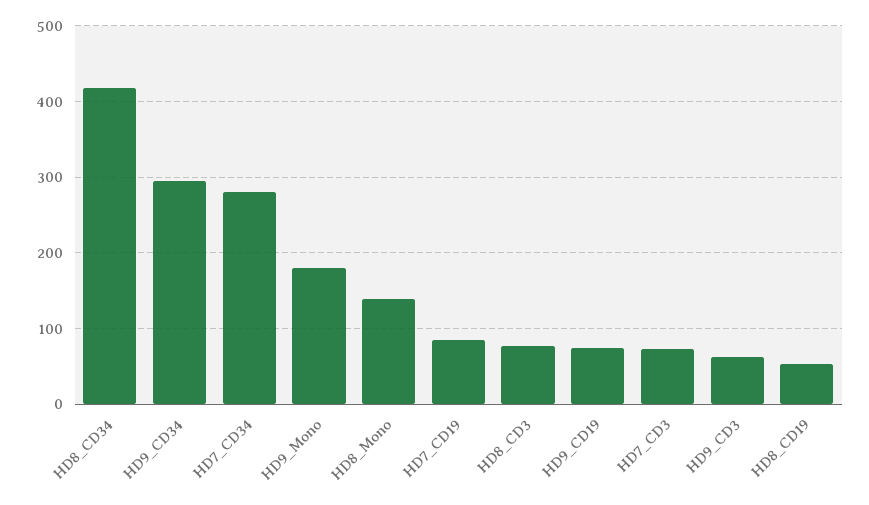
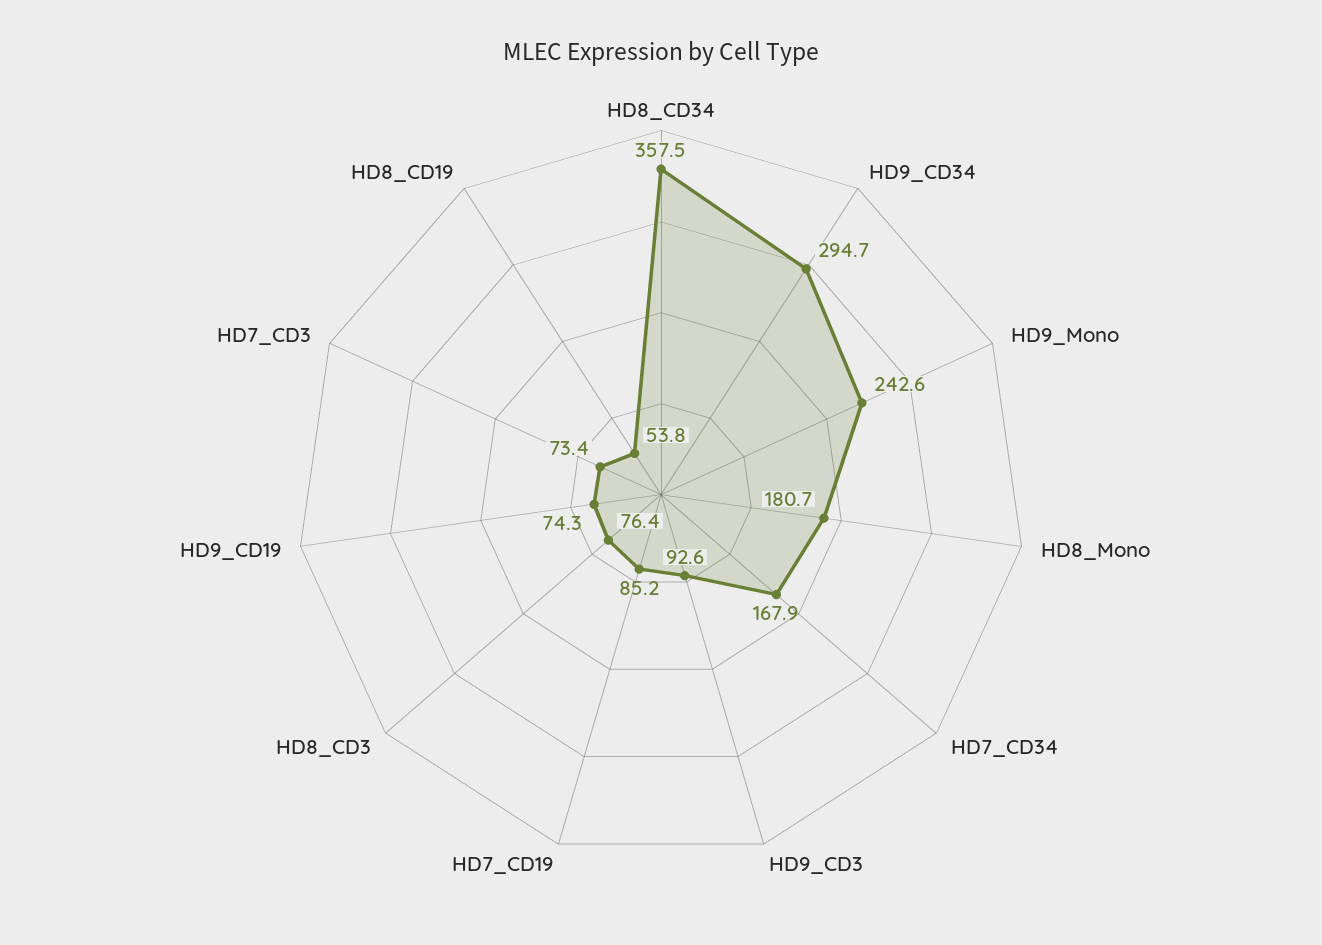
HD8_CD34: 420 -> 357.5
HD7_CD34: 280 -> 167.9
HD9_Mono: 180 -> 242.6
HD8_Mono: 140 -> 180.7
HD9_CD3: 60 -> 92.6

